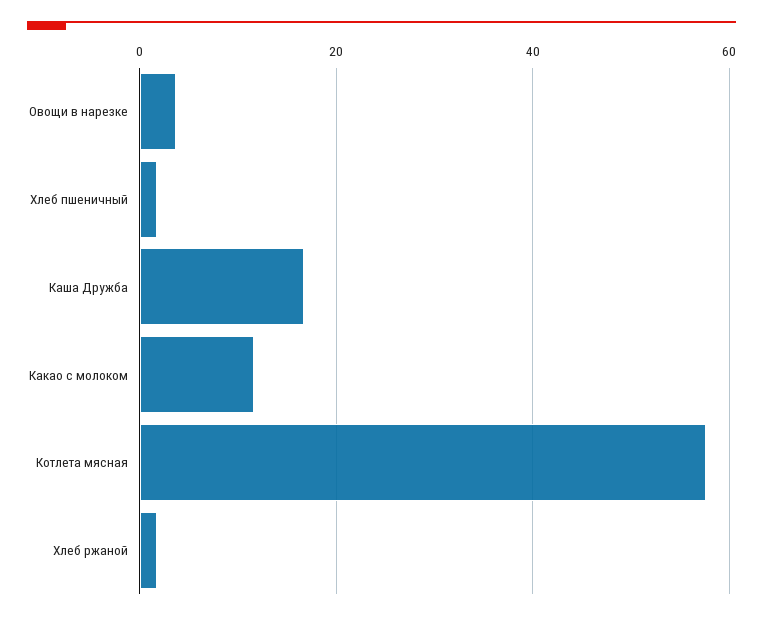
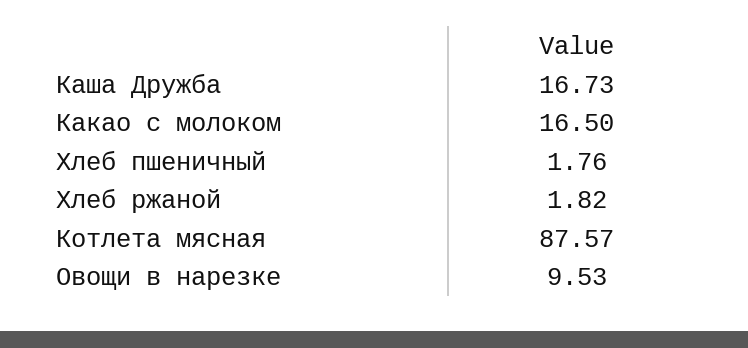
Овощи в нарезке: 4 -> 9.53
Какао с молоком: 12 -> 16.5
Котлета мясная: 58 -> 87.57

